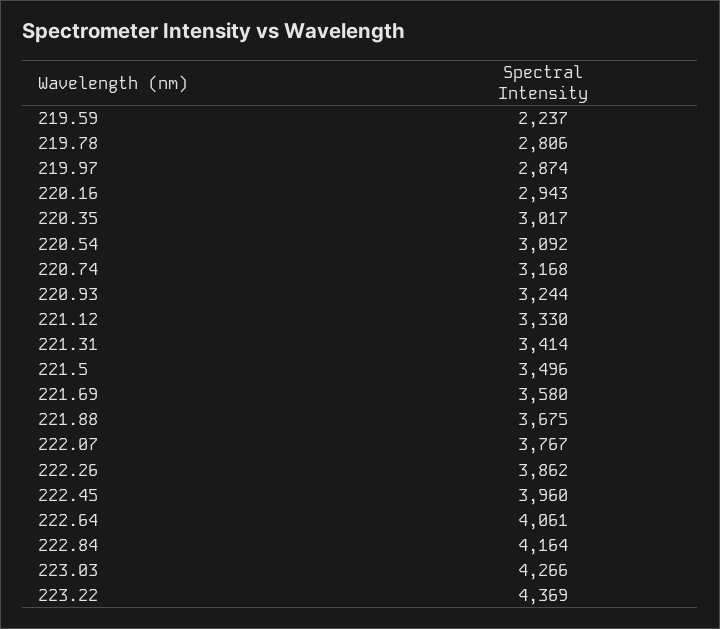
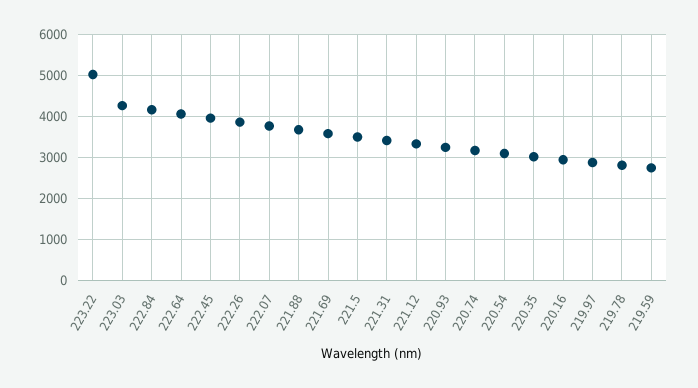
219.59: 2237 -> 2800
223.22: 4369 -> 5000

